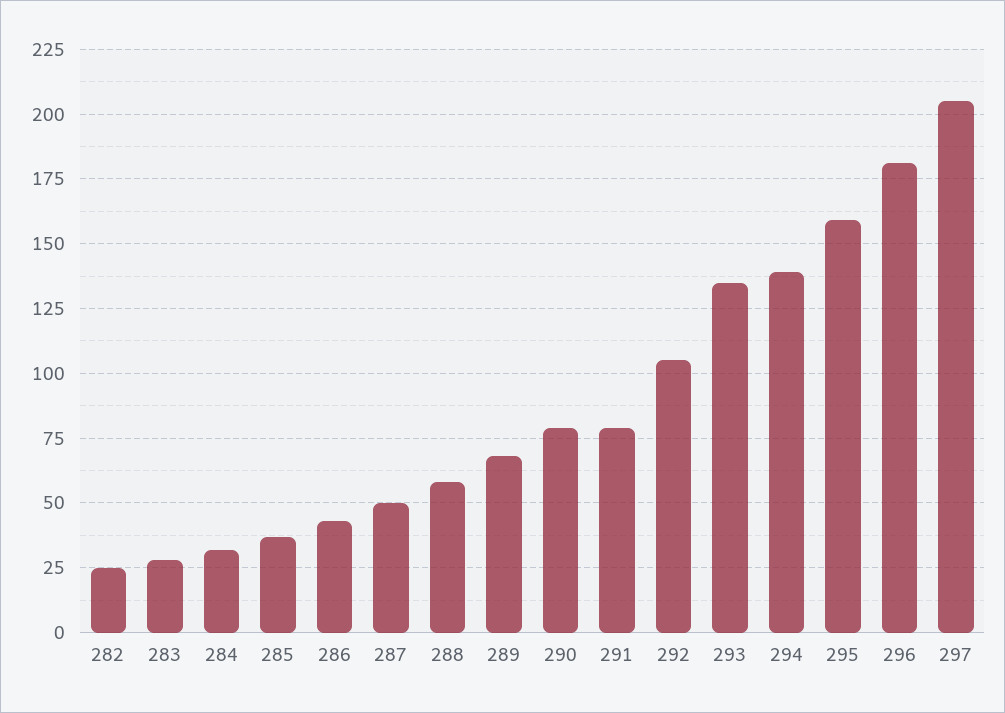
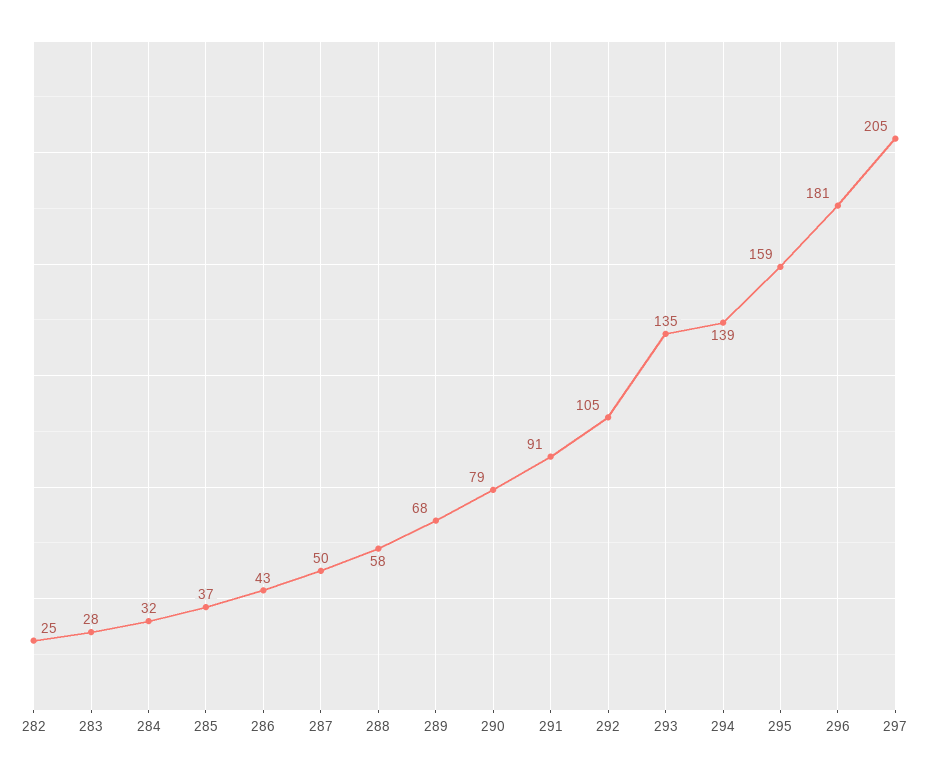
291: 80 -> 91

